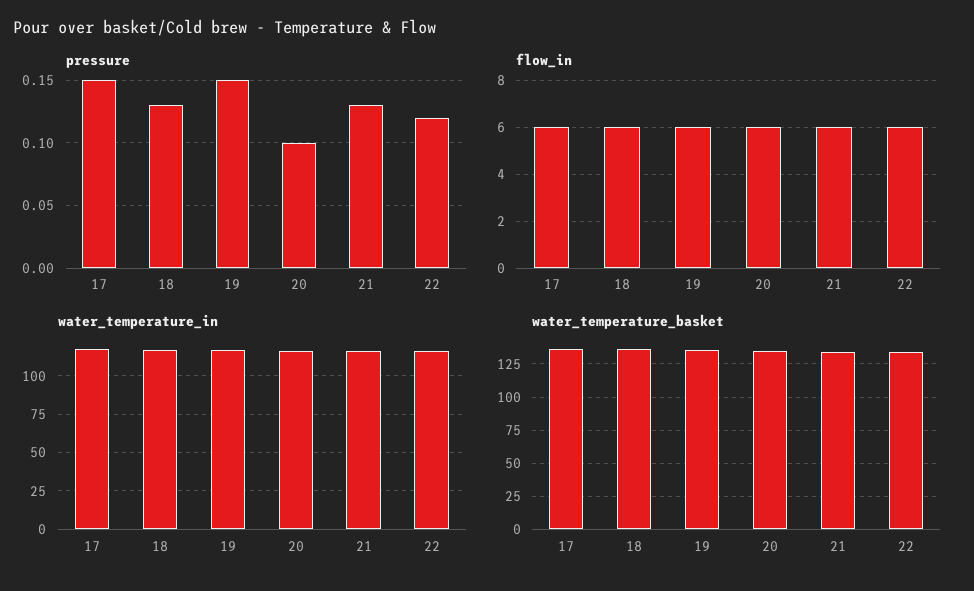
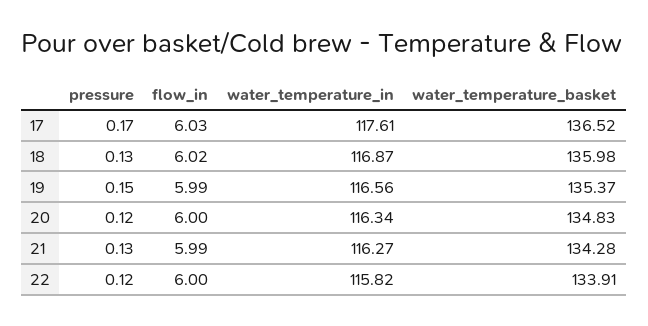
pressure, 17: 0.15 -> 0.17
pressure, 20: 0.1 -> 0.12

